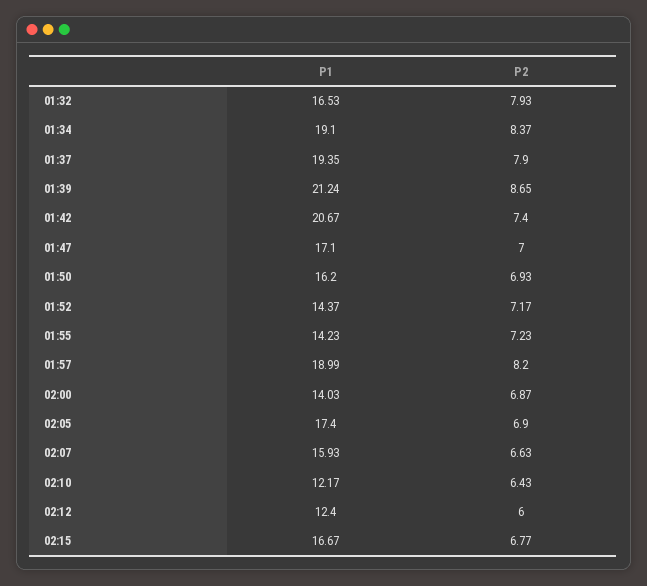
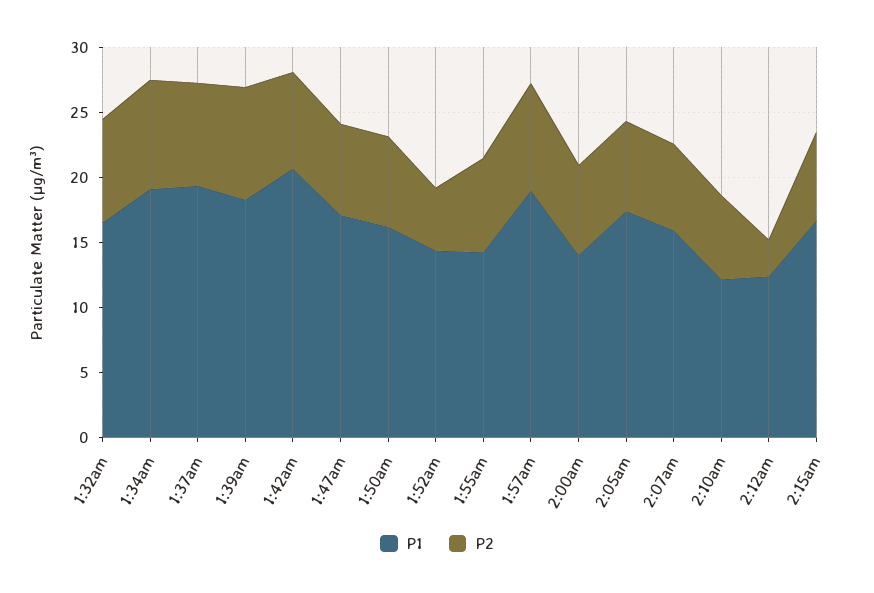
P1, 01:39: 21.24 -> 18
P2, 01:52: 7.17 -> 5
P2, 02:12: 6 -> 3

